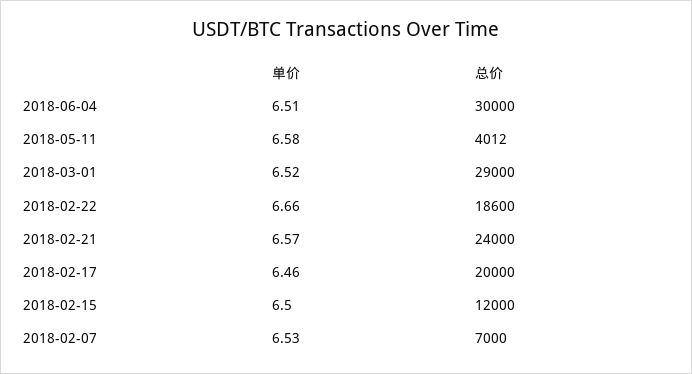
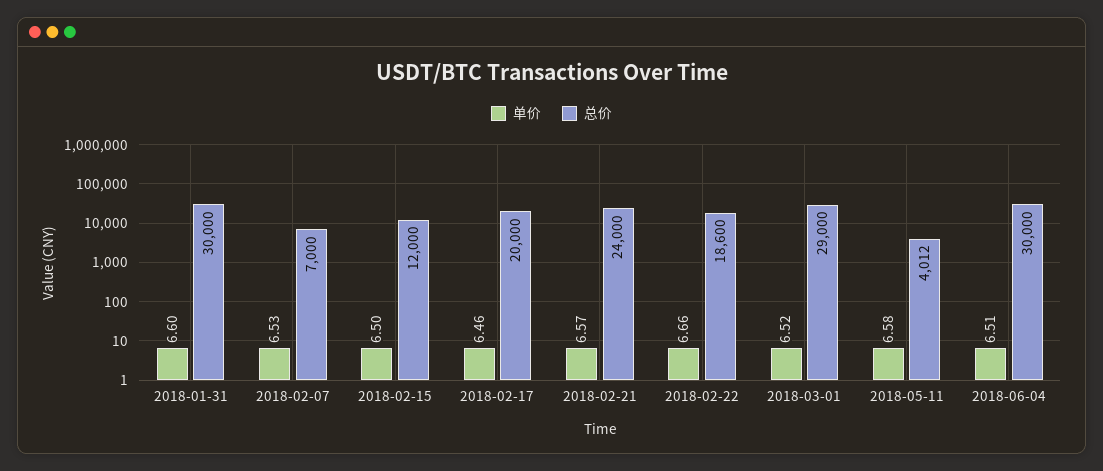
单价, 2018-01-31: none -> 6.6
总价, 2018-01-31: none -> 30000

